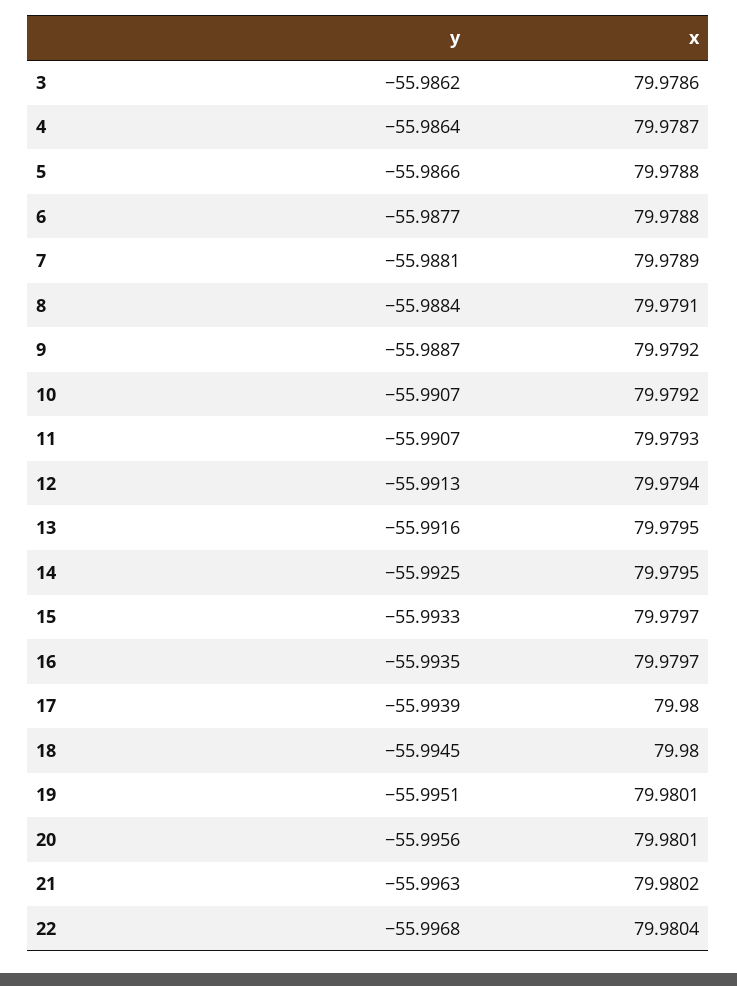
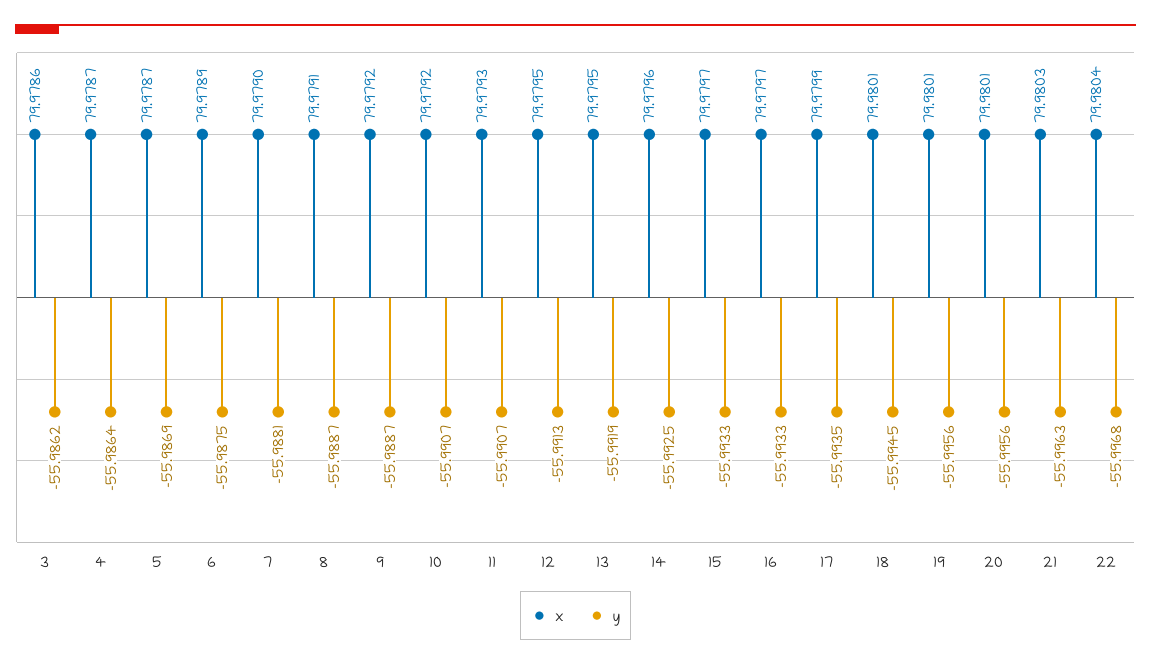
y, 5: -55.9866 -> -55.9869
x, 5: 79.9788 -> 79.9787
y, 6: -55.9877 -> -55.9875
x, 6: 79.9788 -> 79.9789
x, 7: 79.9789 -> 79.979
y, 8: -55.9884 -> -55.9887
x, 12: 79.9794 -> 79.9795
y, 13: -55.9916 -> -55.9919
x, 14: 79.9795 -> 79.9796
y, 16: -55.9935 -> -55.9933
y, 17: -55.9939 -> -55.9935
x, 17: 79.98 -> 79.9799
x, 18: 79.98 -> 79.9801
y, 19: -55.9951 -> -55.9956
x, 21: 79.9802 -> 79.9803

